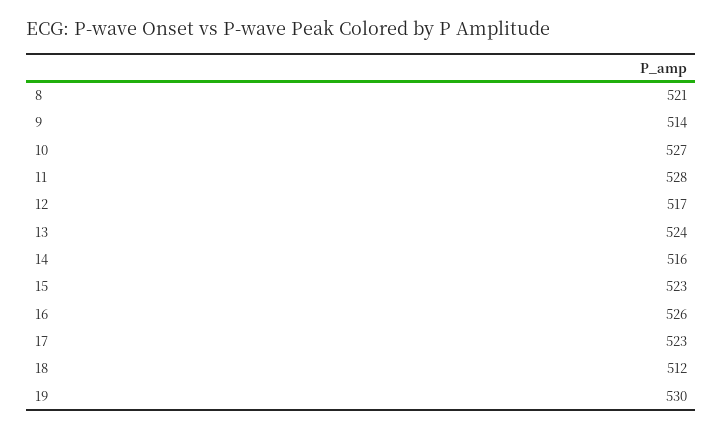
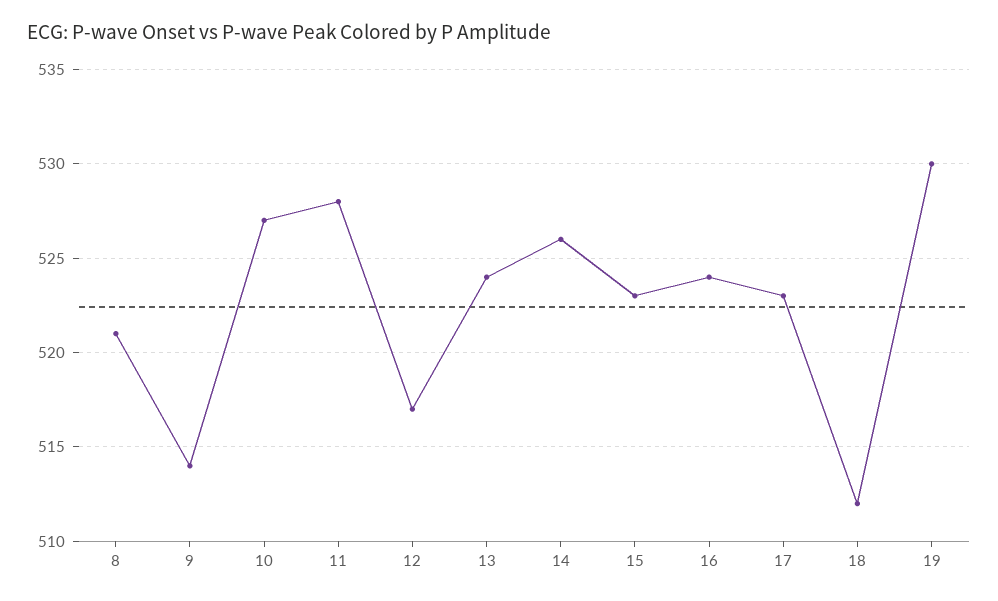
14: 516 -> 526
16: 526 -> 524

